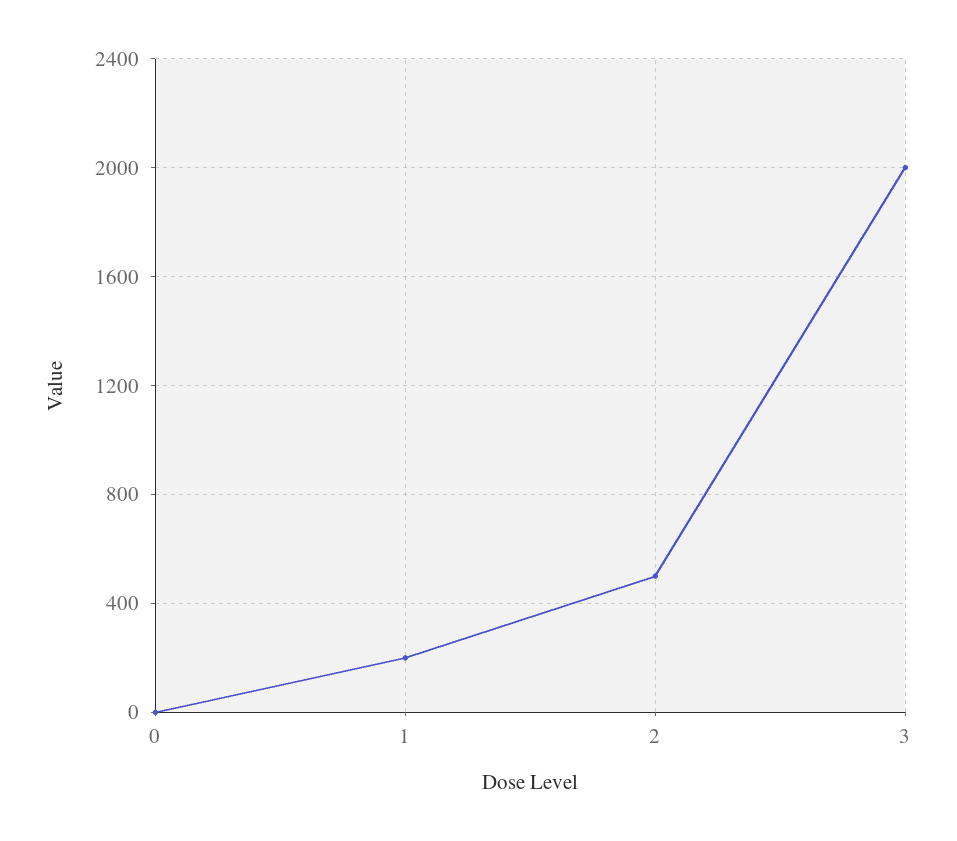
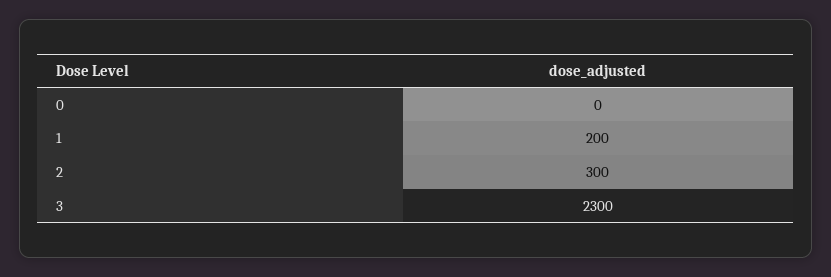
2: 500 -> 300
3: 2000 -> 2300

